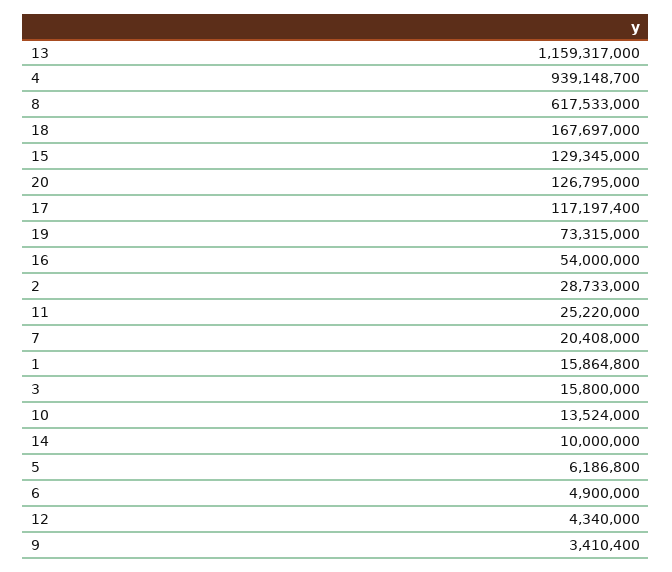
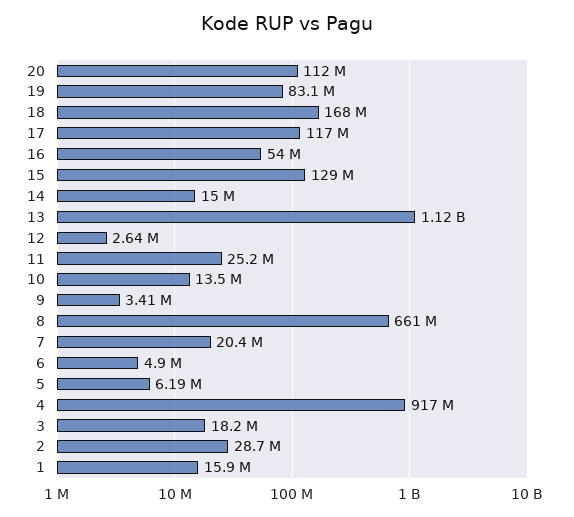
13: 1159317000 -> 1120000000
4: 939148700 -> 917000000
8: 617533000 -> 661000000
20: 126795000 -> 112000000
19: 73315000 -> 83100000
3: 15800000 -> 18200000
14: 10000000 -> 15000000
12: 4340000 -> 2640000

